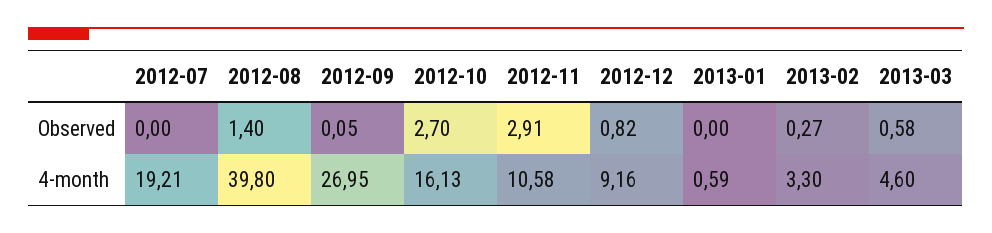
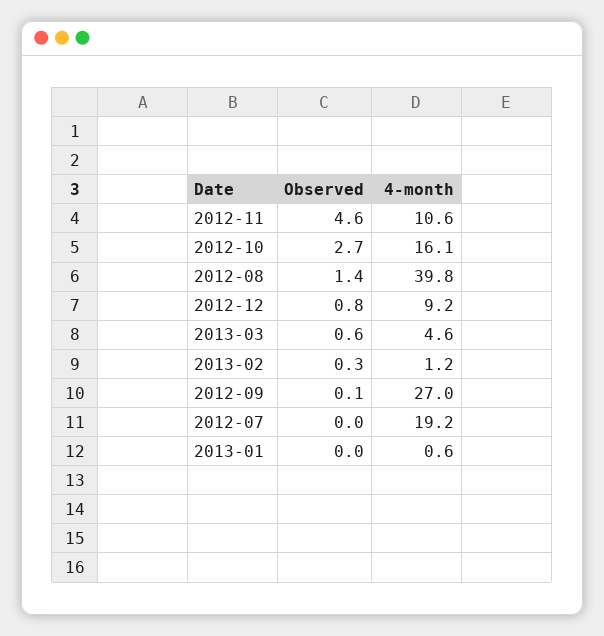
2012-11, Observed: 2.91 -> 4.6
2013-02, 4-month: 3.3 -> 1.2

